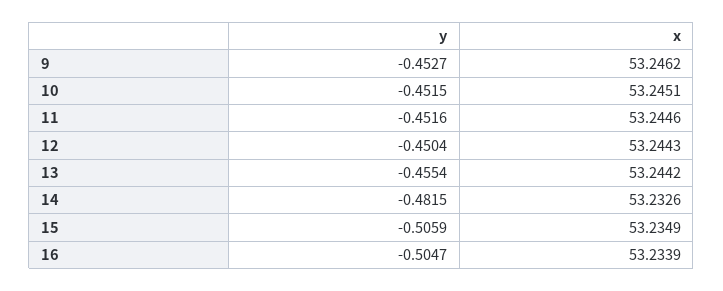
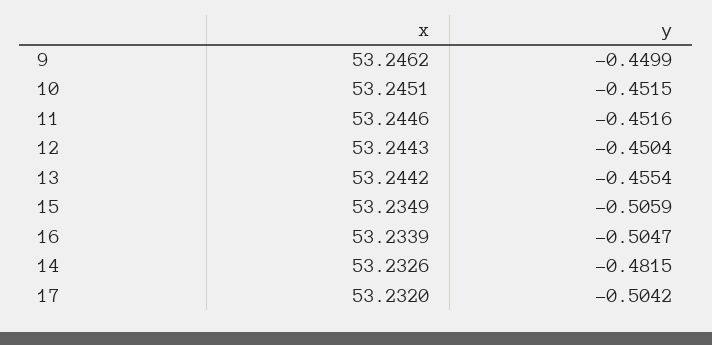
y, 9: -0.4527 -> -0.4499
x, 17: none -> 53.232
y, 17: none -> -0.5042

